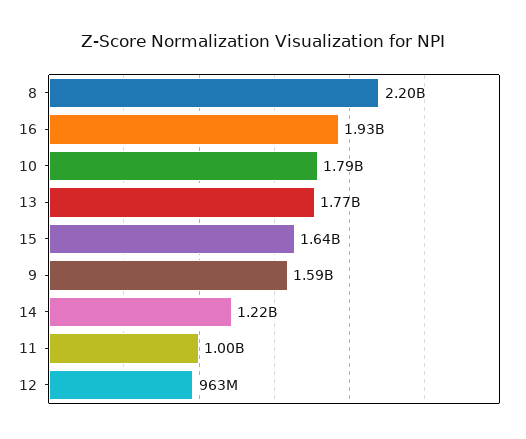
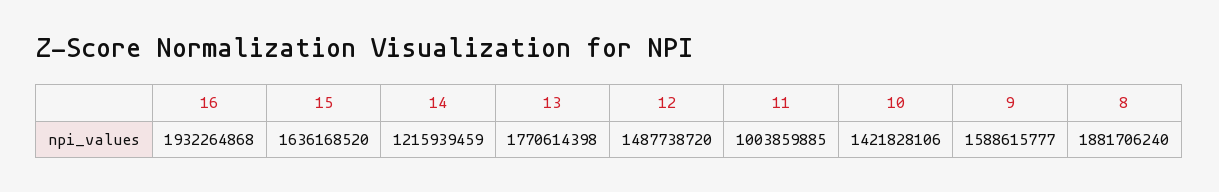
8: 2200000000 -> 1881706240
10: 1790000000 -> 1421828106
12: 963000000 -> 1487738720

